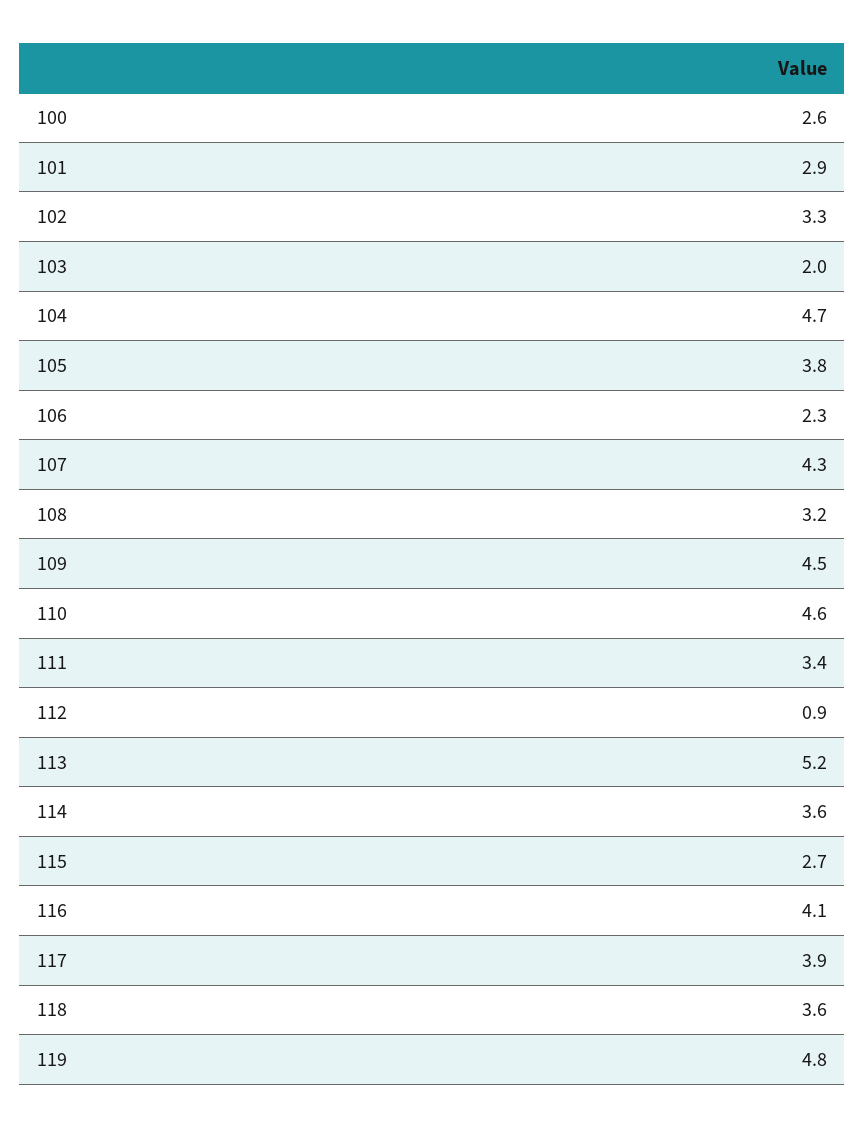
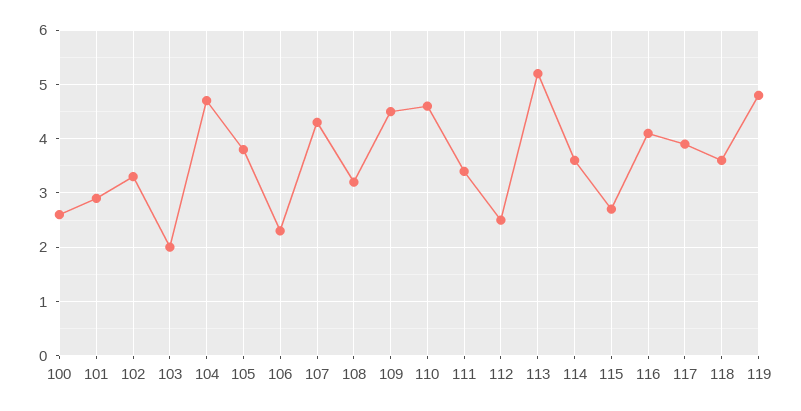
112: 0.9 -> 2.5

